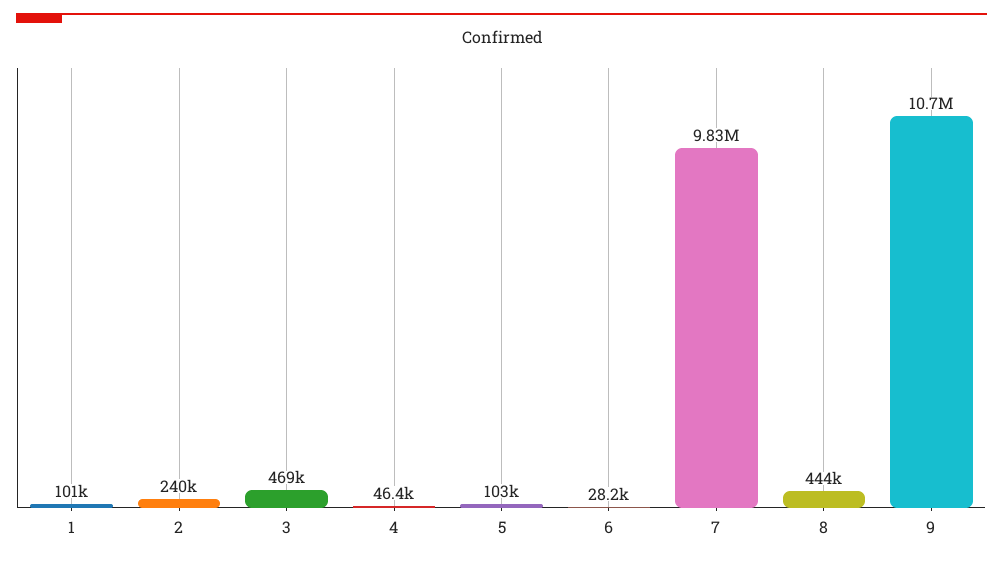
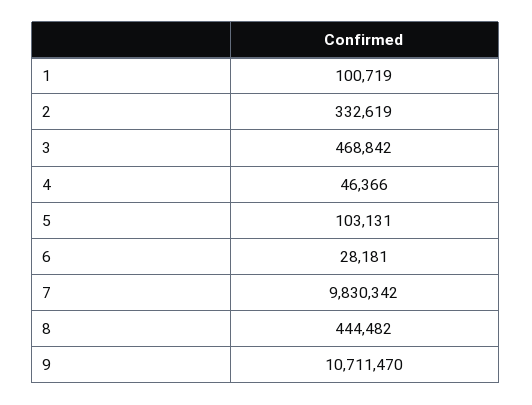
2: 240000 -> 332619

